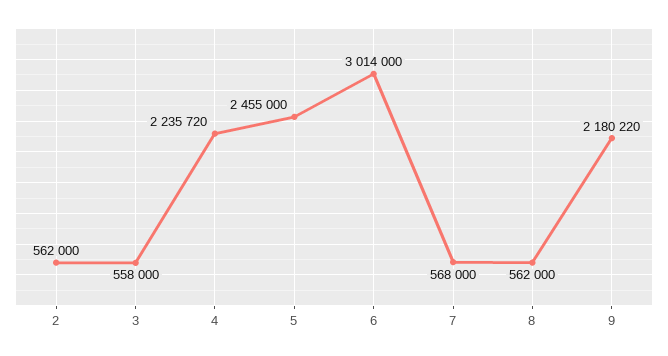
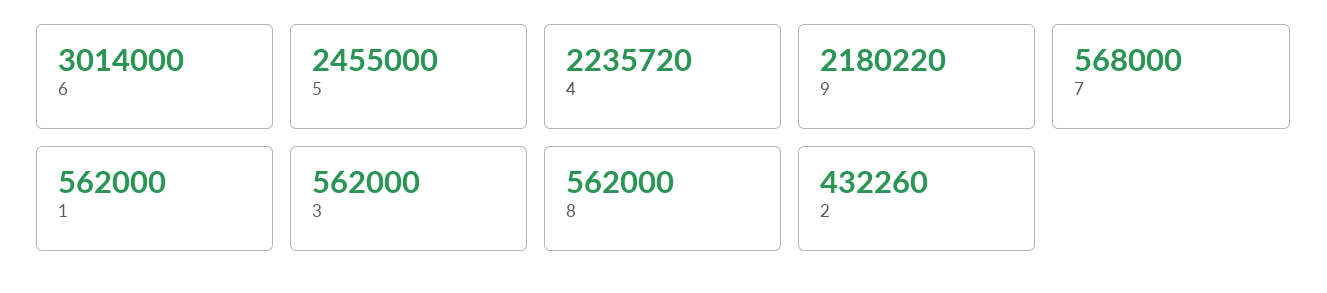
2: 562000 -> 432260
3: 558000 -> 562000
1: none -> 562000

